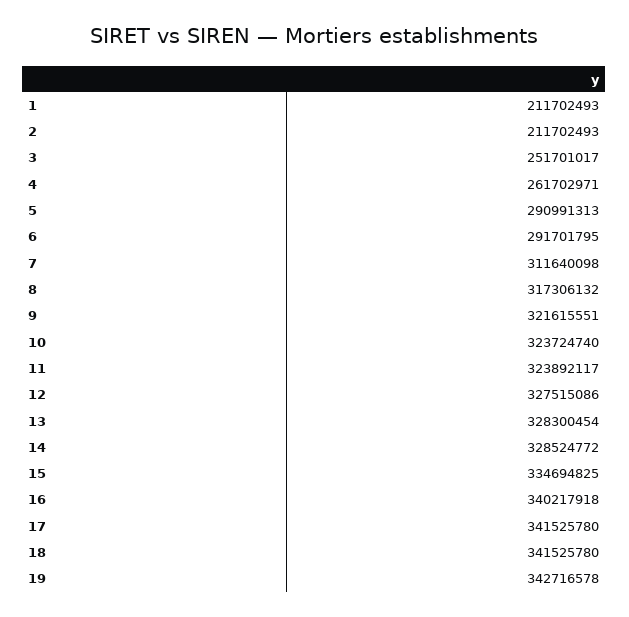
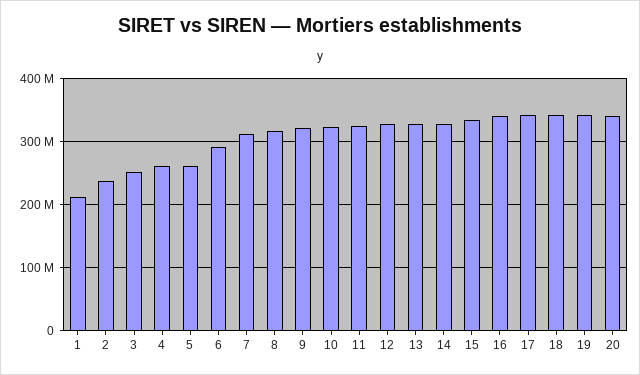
2: 211702493 -> 240000000
5: 290991313 -> 260000000
20: none -> 340000000

